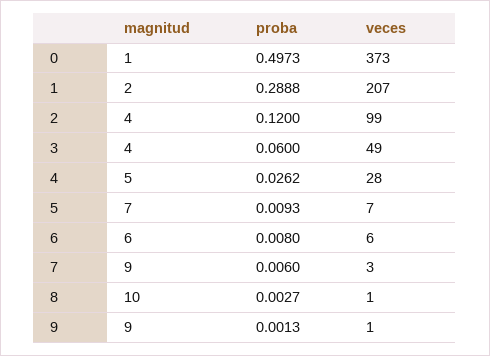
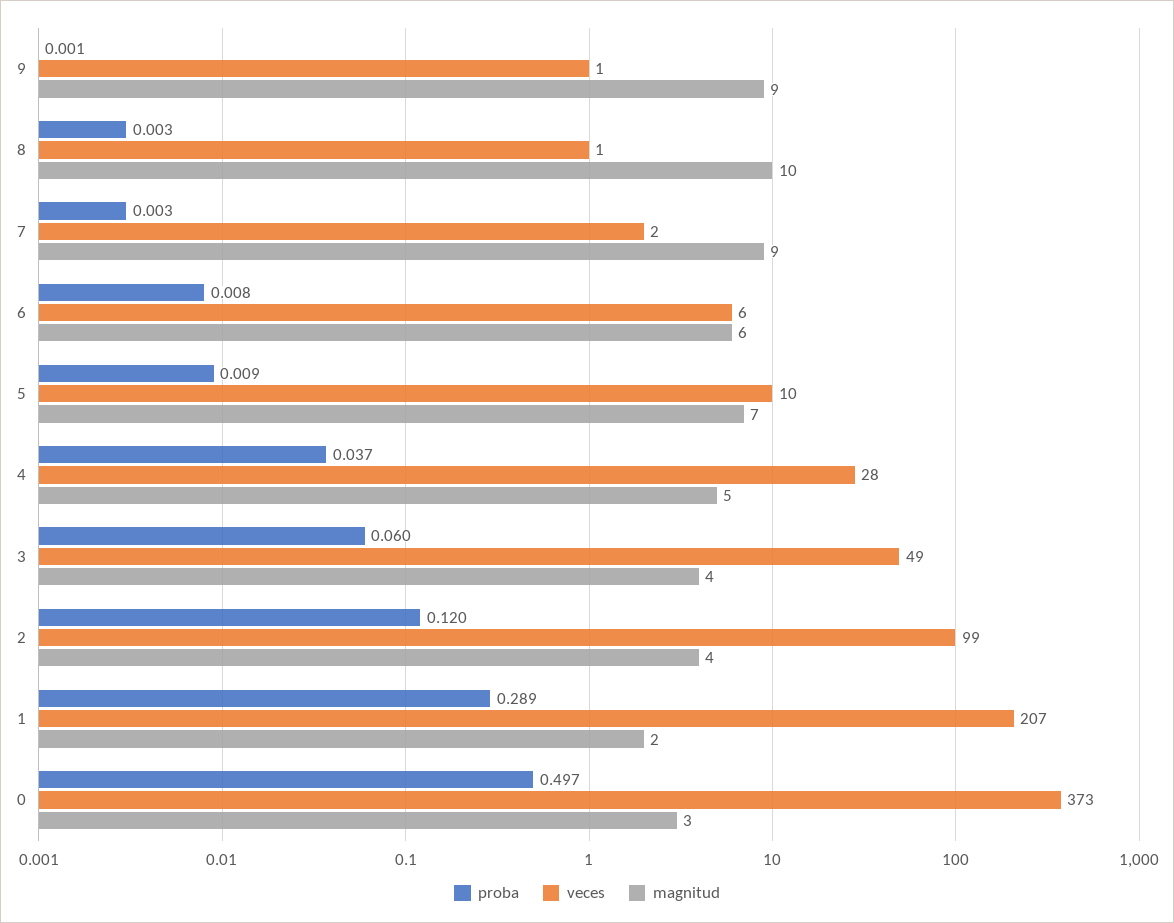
magnitud, 0: 1 -> 3
proba, 4: 0.0262 -> 0.037
veces, 5: 7 -> 10
proba, 7: 0.006 -> 0.003
veces, 7: 3 -> 2

